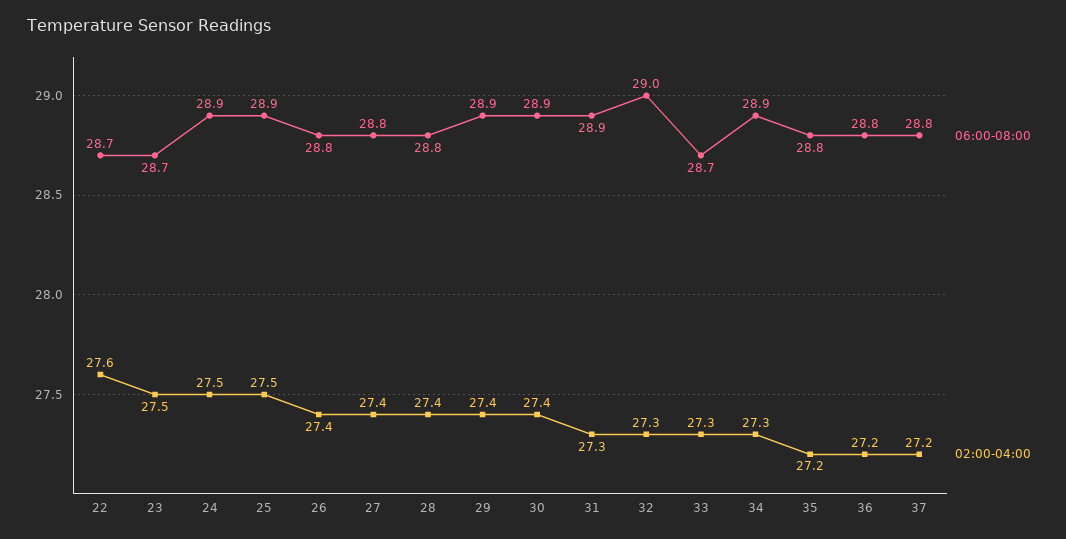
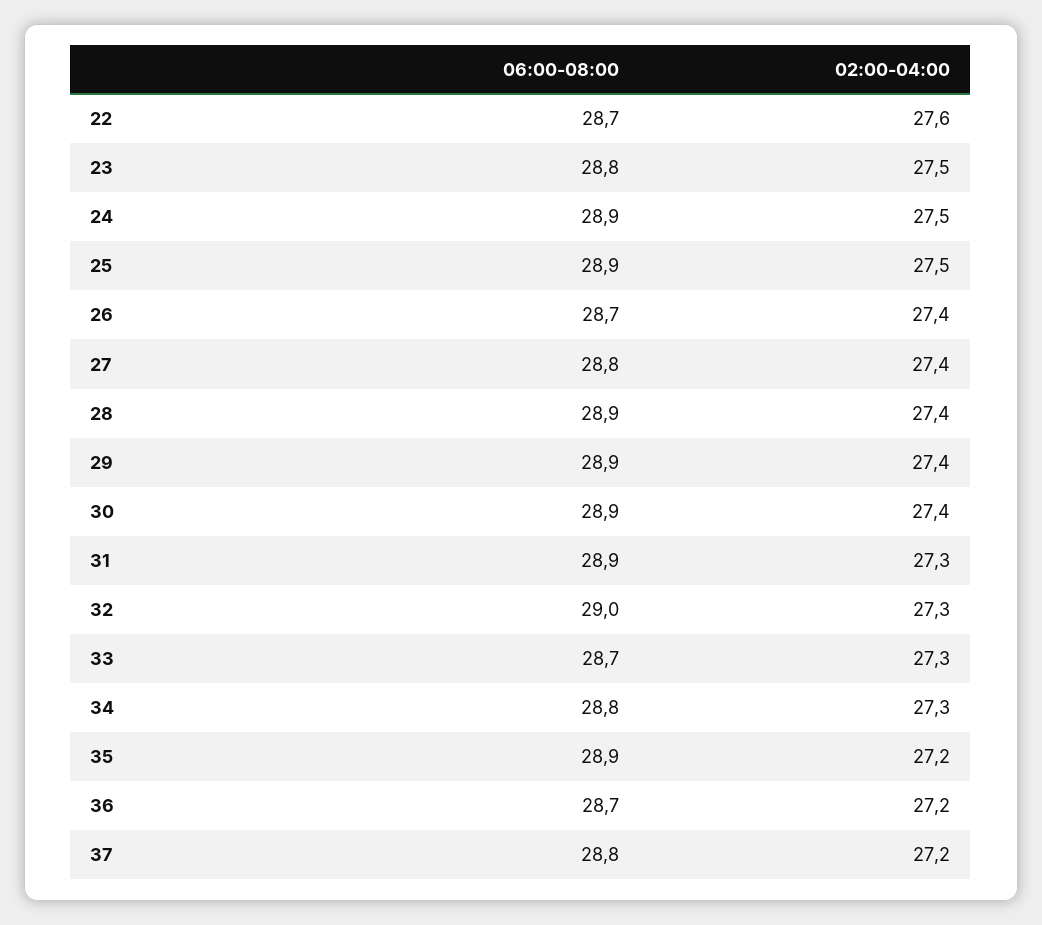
06:00-08:00, 23: 28.7 -> 28.8
06:00-08:00, 26: 28.8 -> 28.7
06:00-08:00, 28: 28.8 -> 28.9
06:00-08:00, 34: 28.9 -> 28.8
06:00-08:00, 35: 28.8 -> 28.9
06:00-08:00, 36: 28.8 -> 28.7

